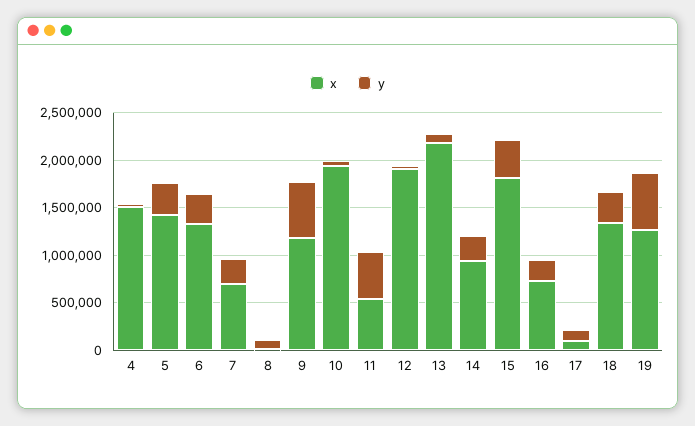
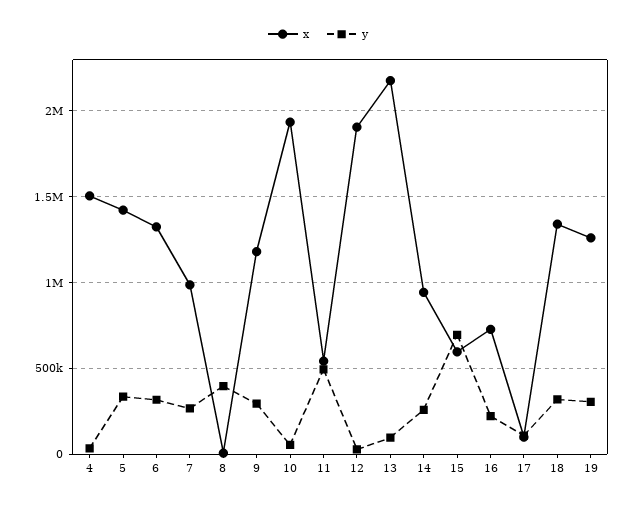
x, 7: 700000 -> 1000000
y, 8: 100000 -> 400000
y, 9: 600000 -> 300000
x, 15: 1800000 -> 600000
y, 15: 400000 -> 700000
y, 19: 600000 -> 300000

